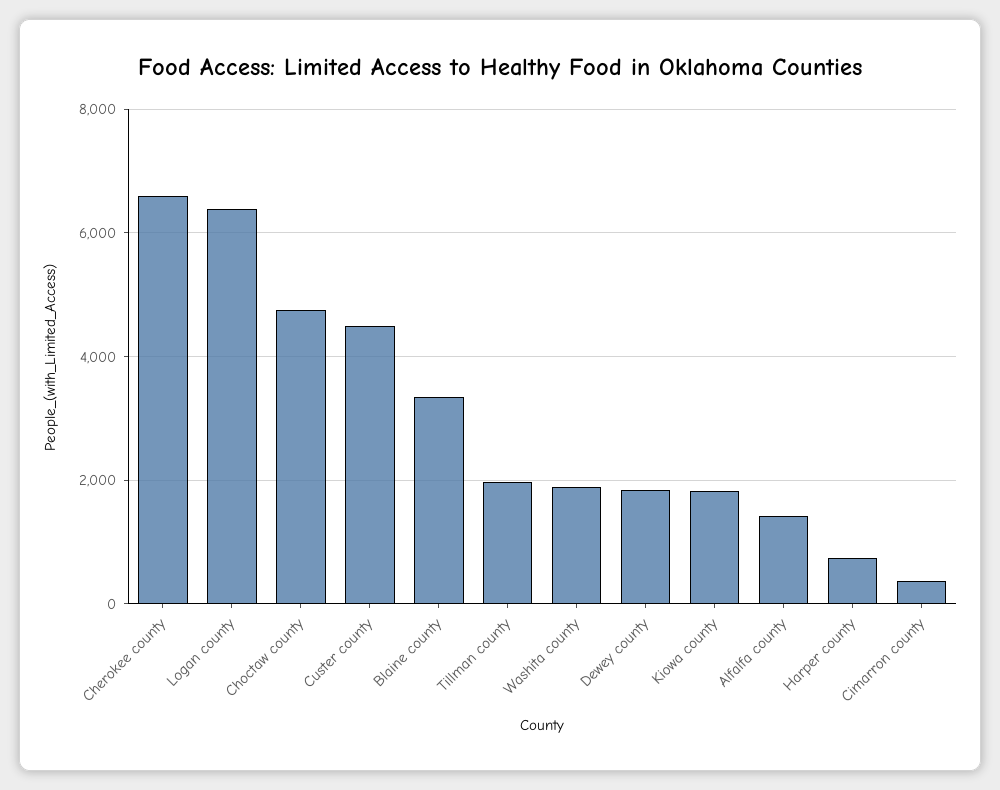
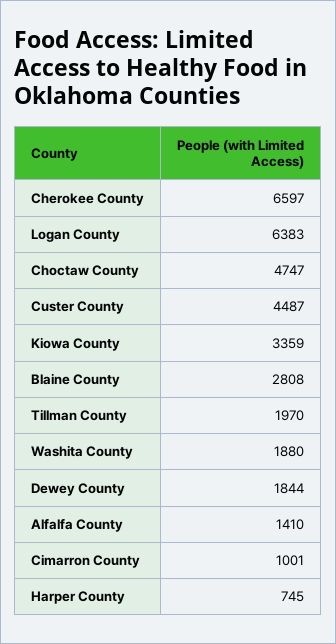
Blaine county: 3400 -> 2808
Kiowa county: 1800 -> 3359
Cimarron county: 400 -> 1001

